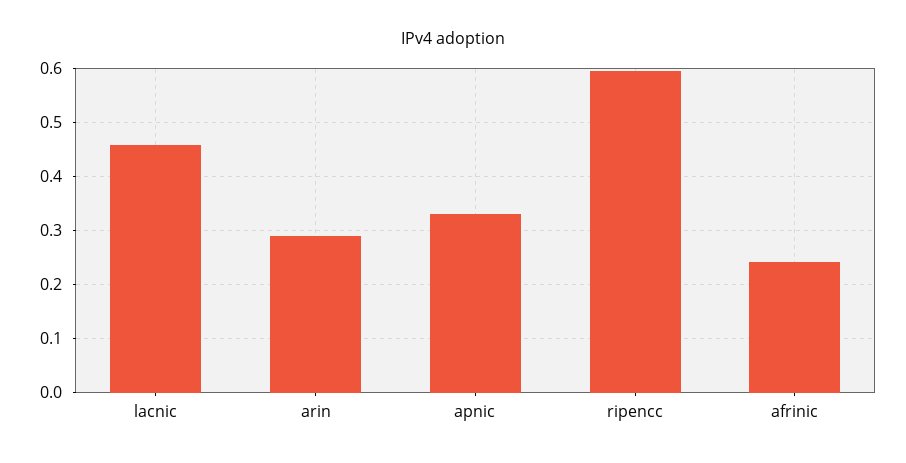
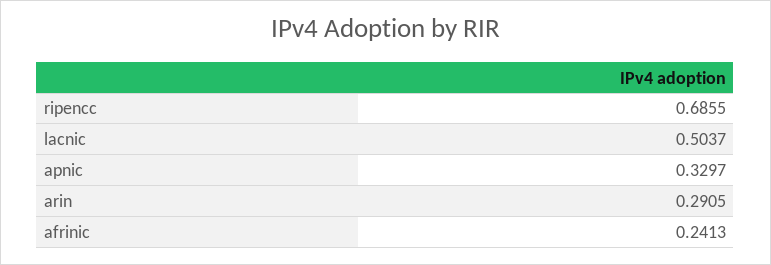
lacnic: 0.46 -> 0.5037
ripencc: 0.6 -> 0.6855

